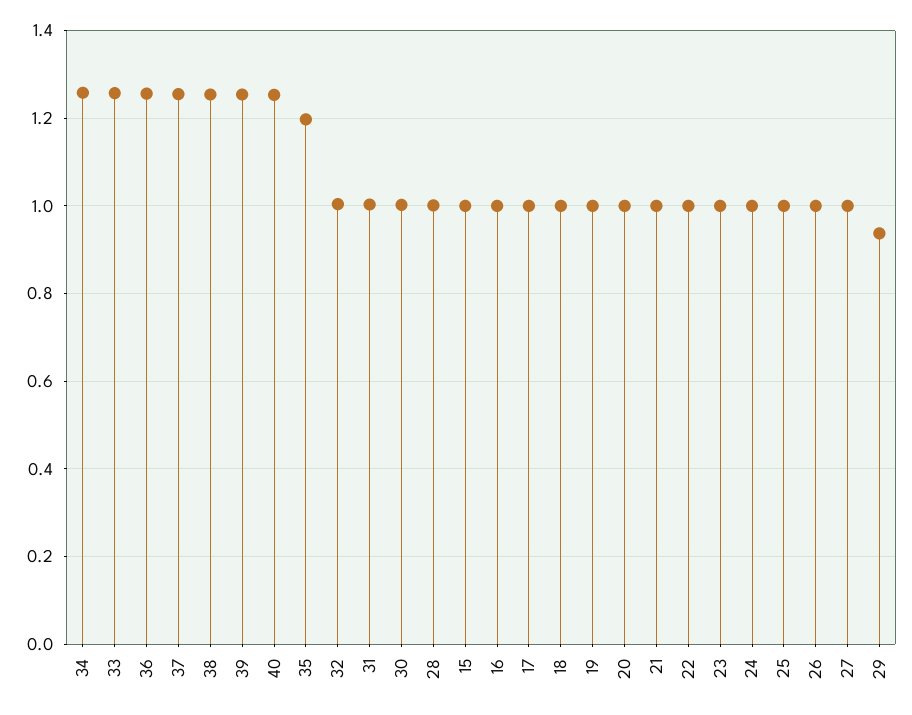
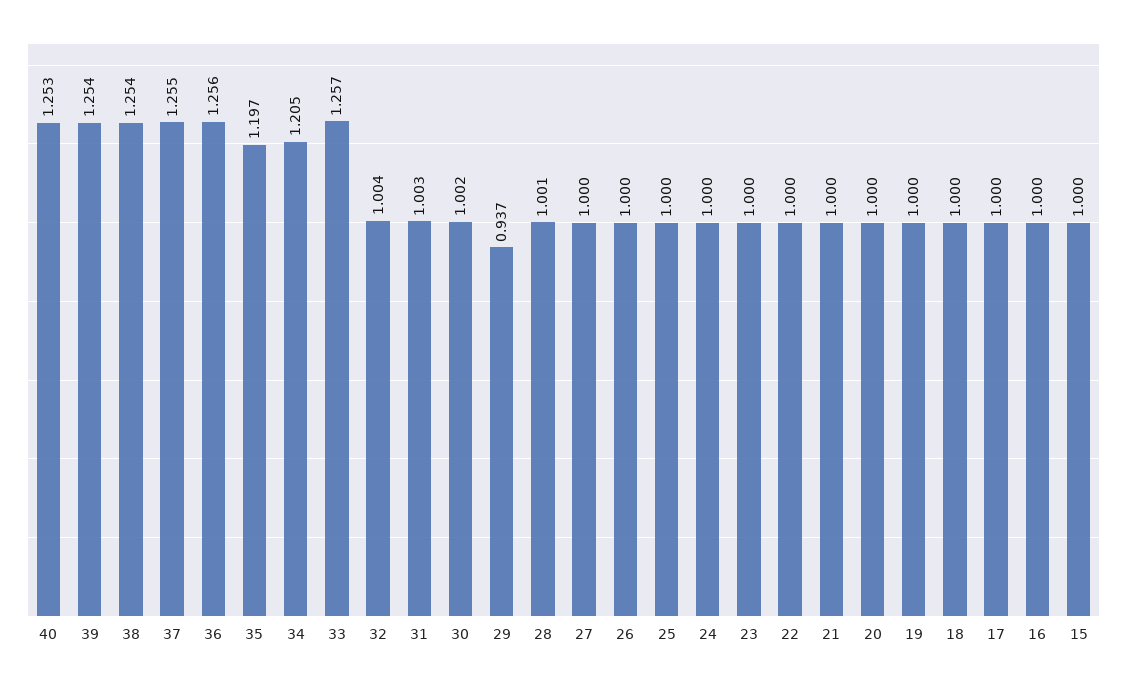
34: 1.26 -> 1.205

